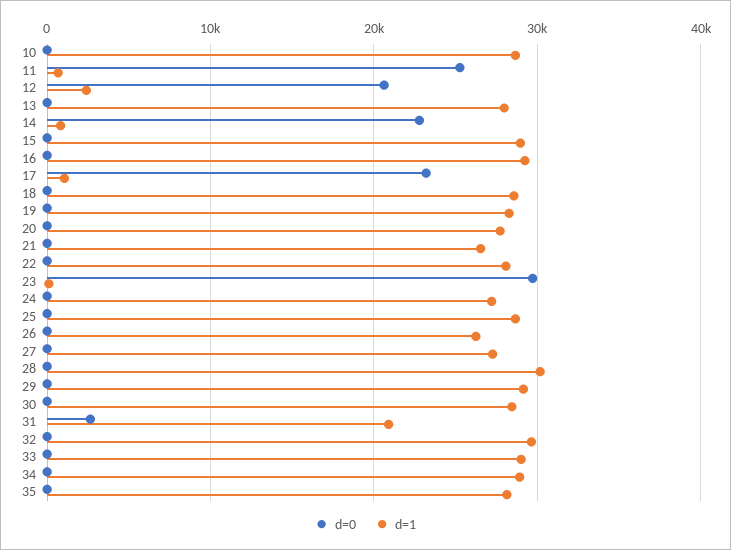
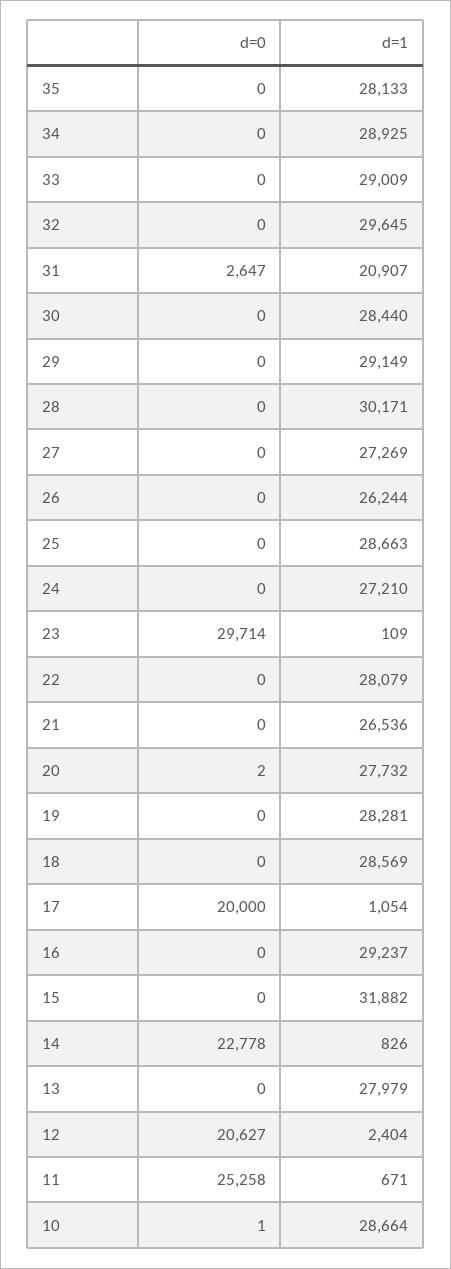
d=1, 15: 29000 -> 31882
d=0, 17: 23000 -> 20000

